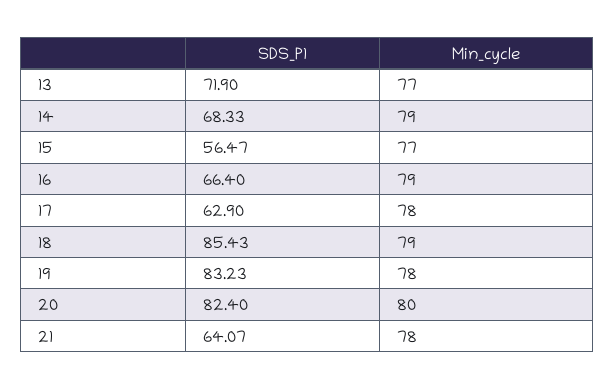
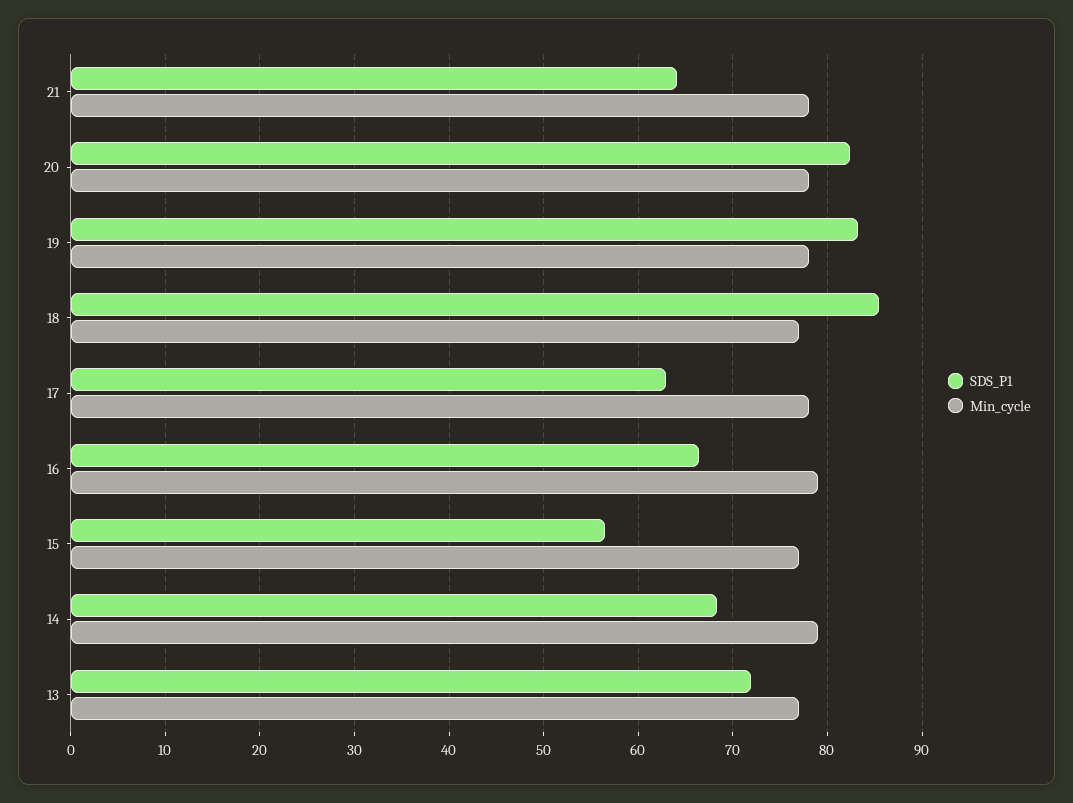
Min_cycle, 18: 79 -> 77
Min_cycle, 20: 80 -> 78

